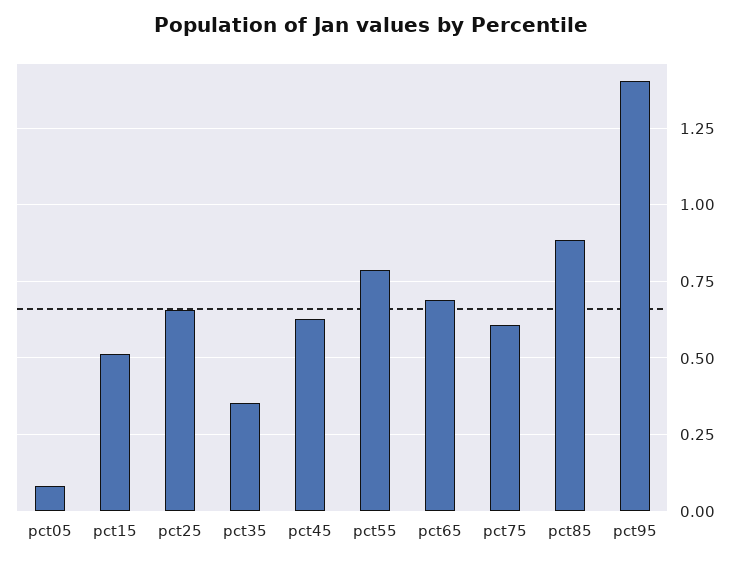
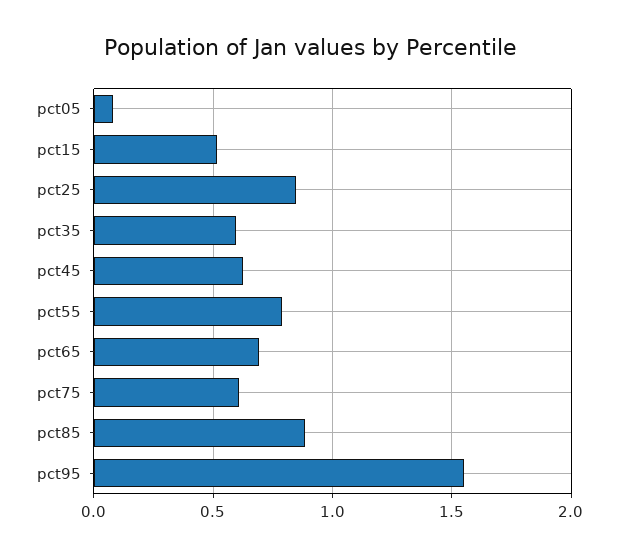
pct25: 0.65 -> 0.85
pct35: 0.35 -> 0.6
pct95: 1.4 -> 1.55

